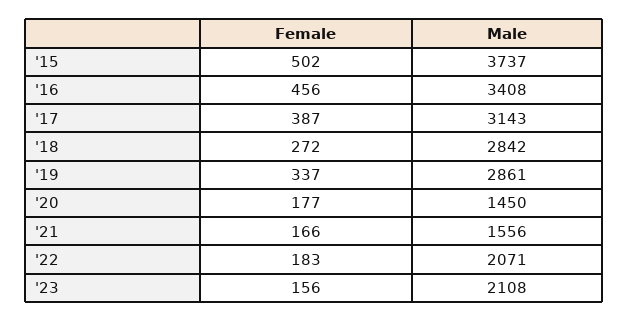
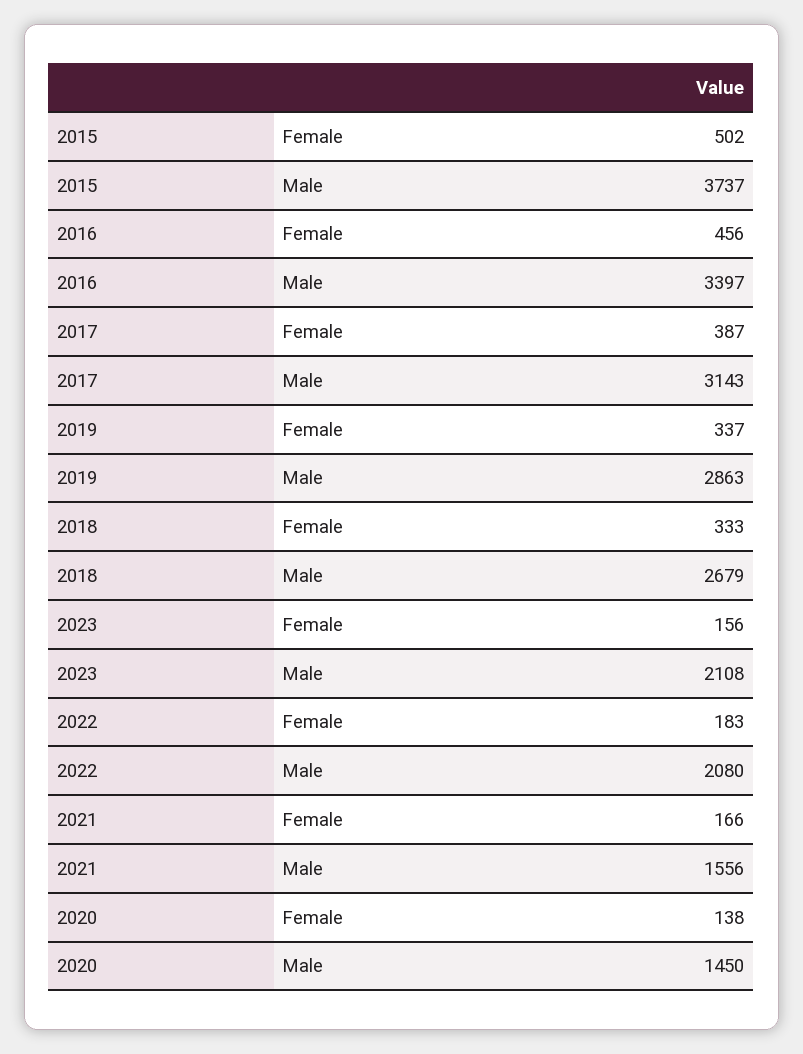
Male, '16: 3408 -> 3397
Female, '18: 272 -> 333
Male, '18: 2842 -> 2679
Male, '19: 2861 -> 2863
Female, '20: 177 -> 138
Male, '22: 2071 -> 2080

